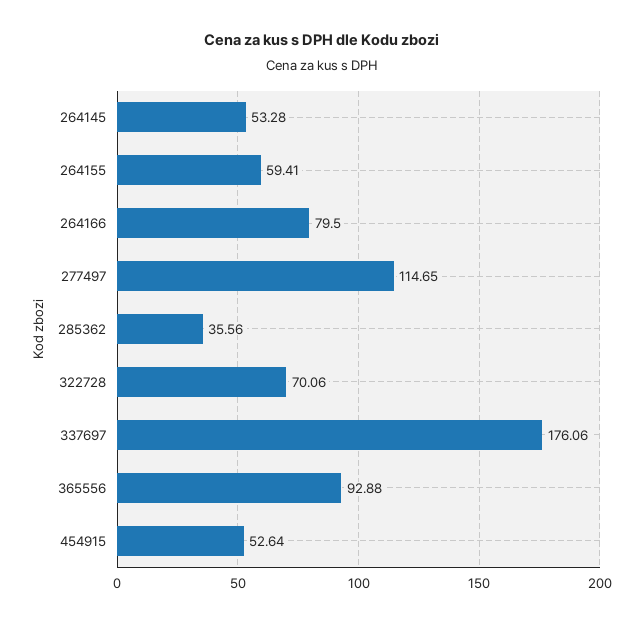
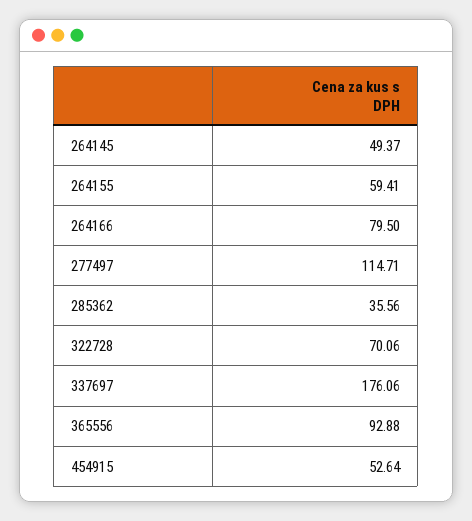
264145: 53.28 -> 49.37
277497: 114.65 -> 114.71

